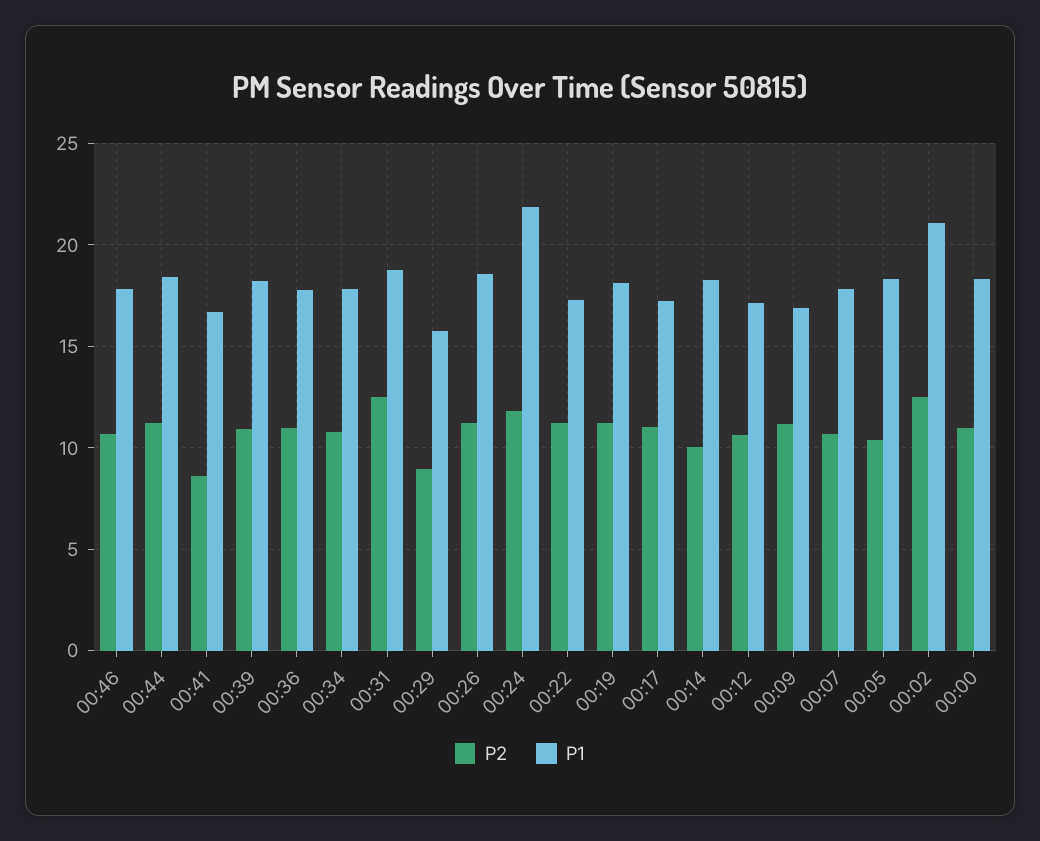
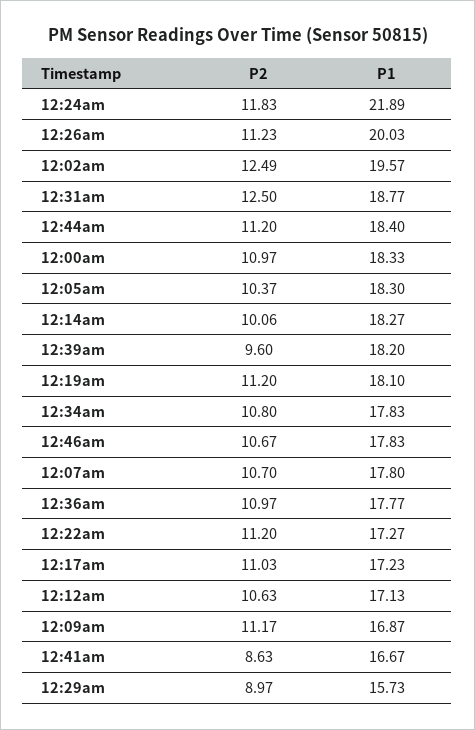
P2, 00:39: 11 -> 9.6
P1, 00:26: 18.5 -> 20.03
P1, 00:02: 21 -> 19.57

